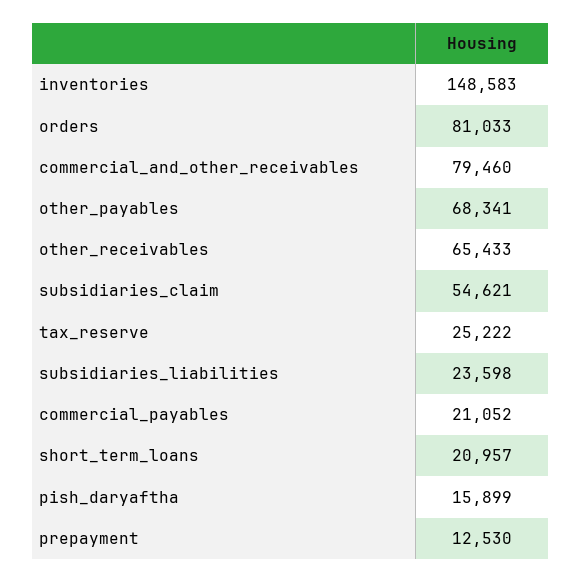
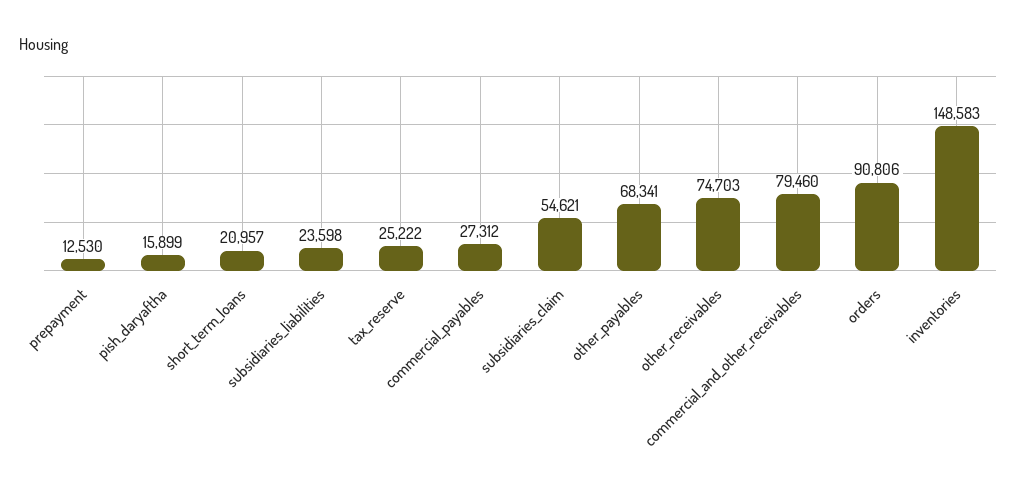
orders: 81033 -> 90806
other_receivables: 65433 -> 74703
commercial_payables: 21052 -> 27312

